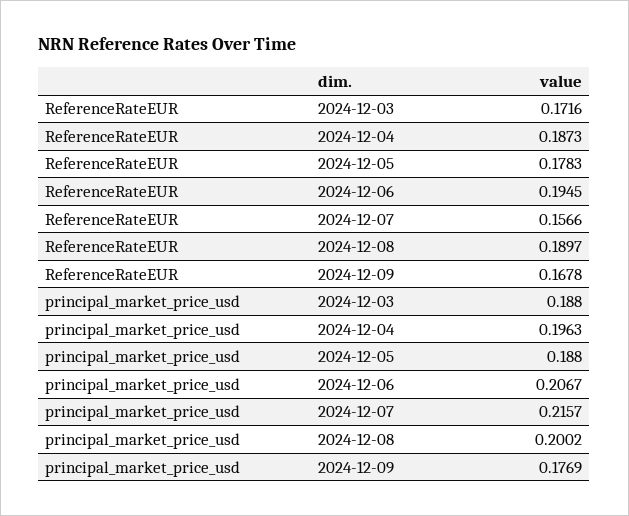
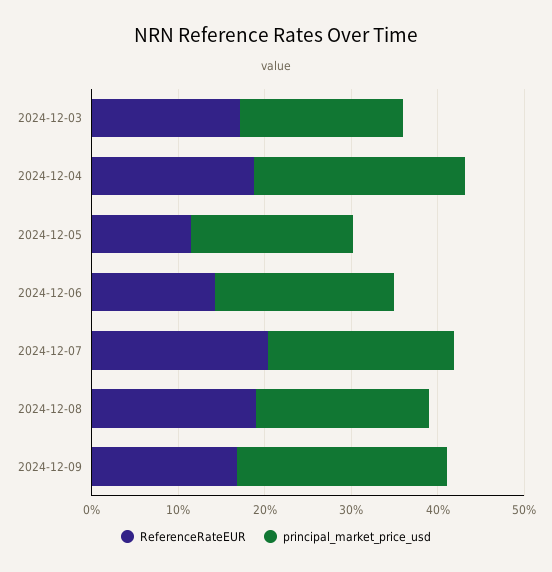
ReferenceRateEUR, 2024-12-05: 0.1783 -> 0.12
ReferenceRateEUR, 2024-12-06: 0.1945 -> 0.14
ReferenceRateEUR, 2024-12-07: 0.1566 -> 0.2
principal_market_price_usd, 2024-12-04: 0.1963 -> 0.24
principal_market_price_usd, 2024-12-09: 0.1769 -> 0.24

